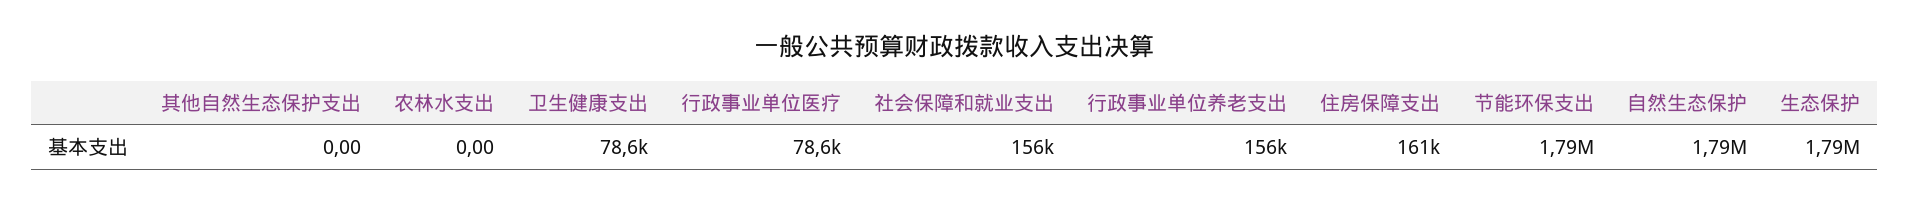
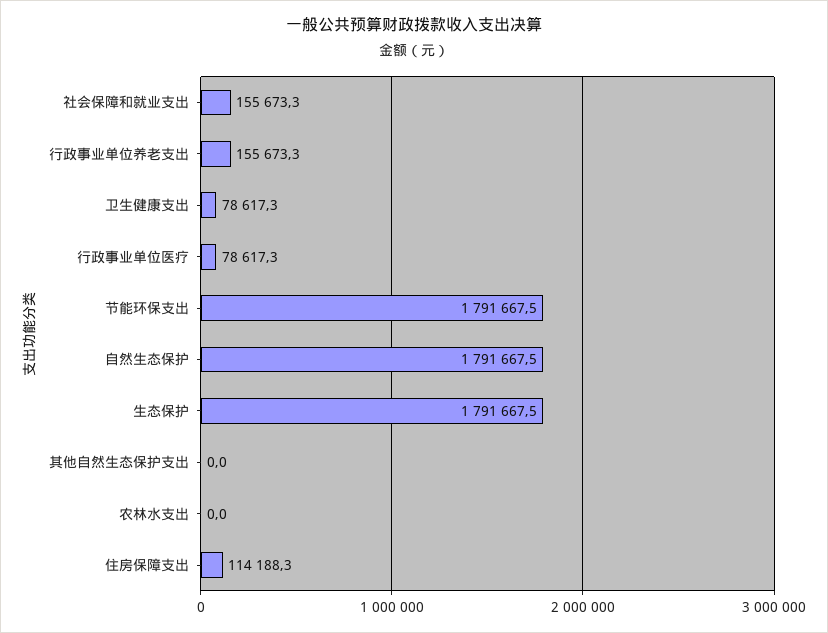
住房保障支出: 161000 -> 114188.3

